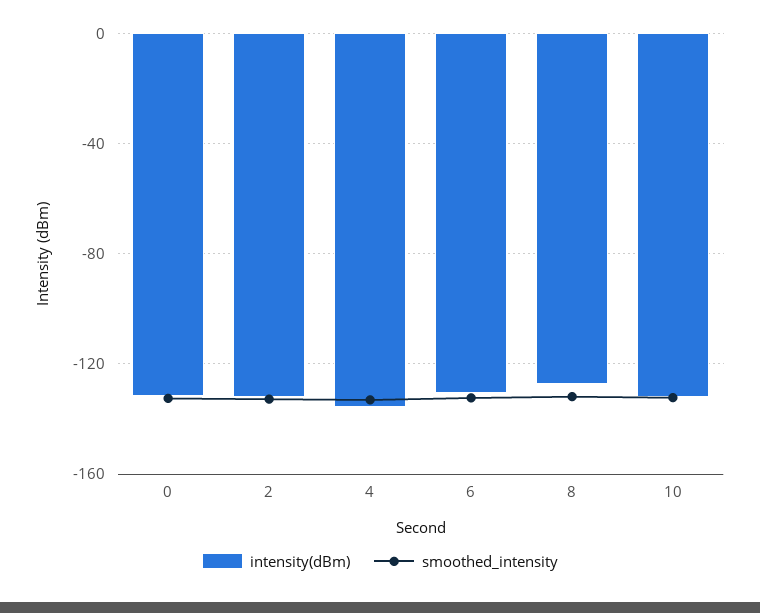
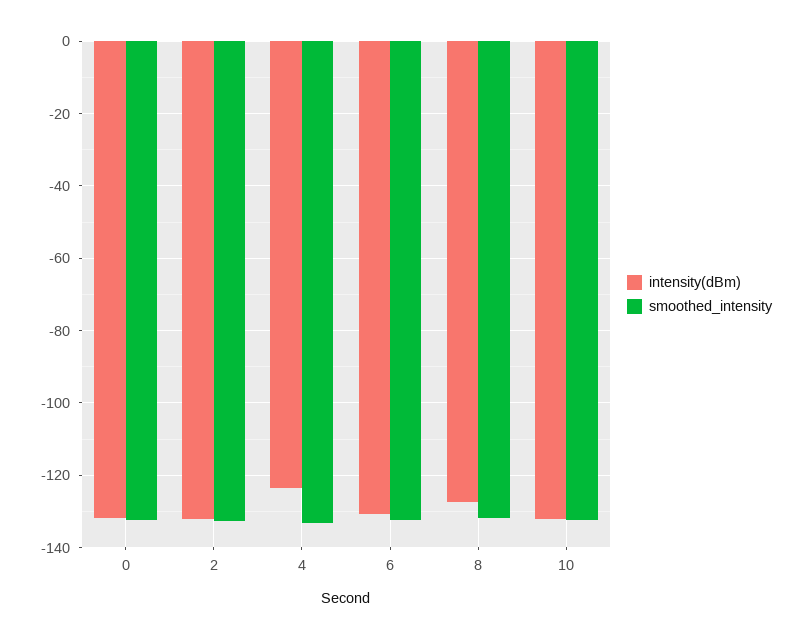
intensity(dBm), 4: -135 -> -124

